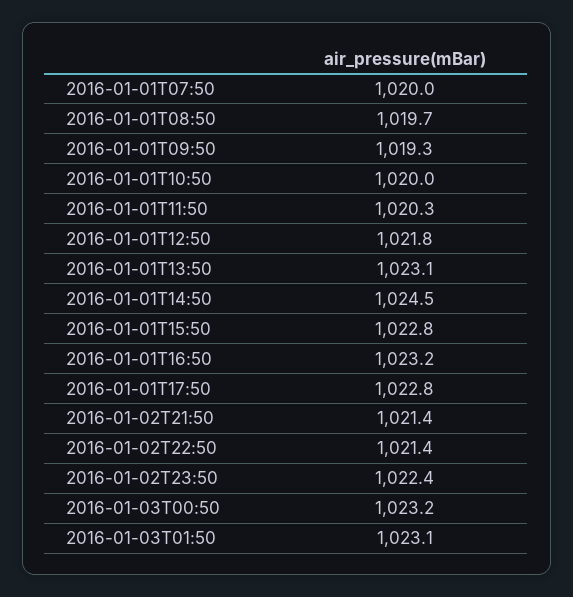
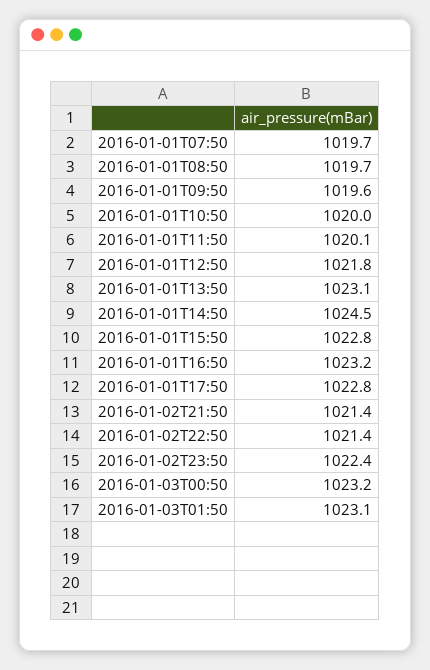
2016-01-01T07:50: 1020 -> 1019.7
2016-01-01T09:50: 1019.3 -> 1019.6
2016-01-01T11:50: 1020.3 -> 1020.1

